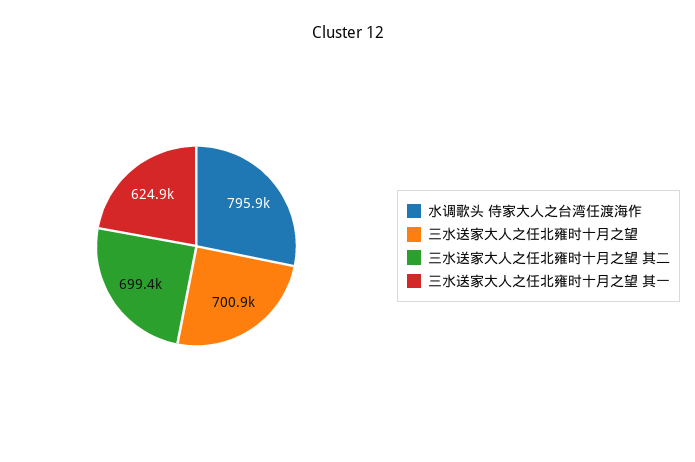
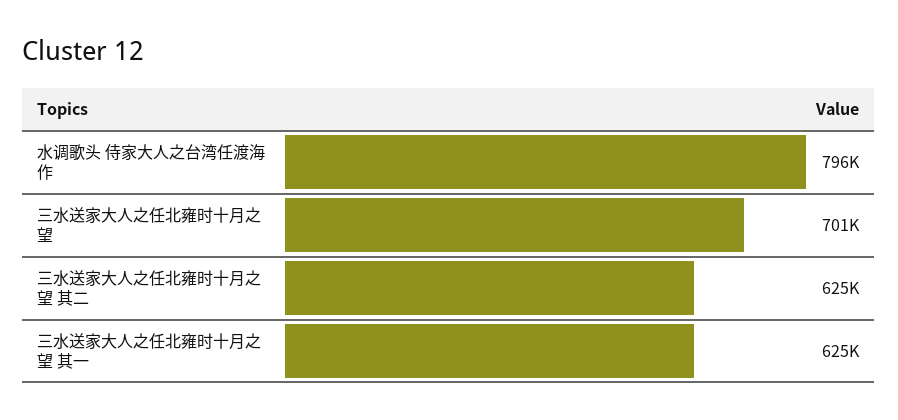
三水送家大人之任北雍时十月之望 其二: 699400 -> 625000

